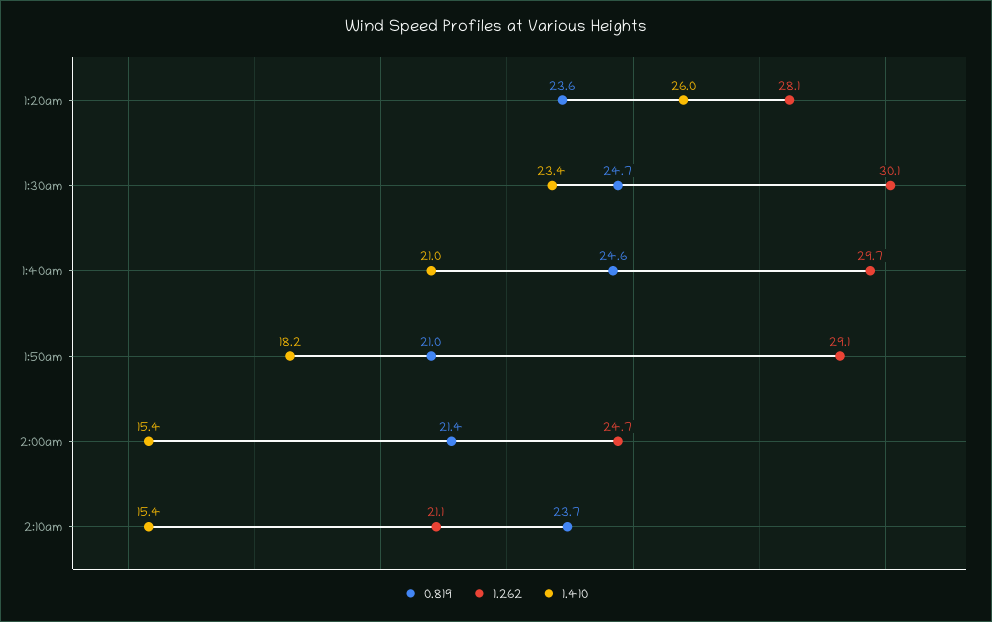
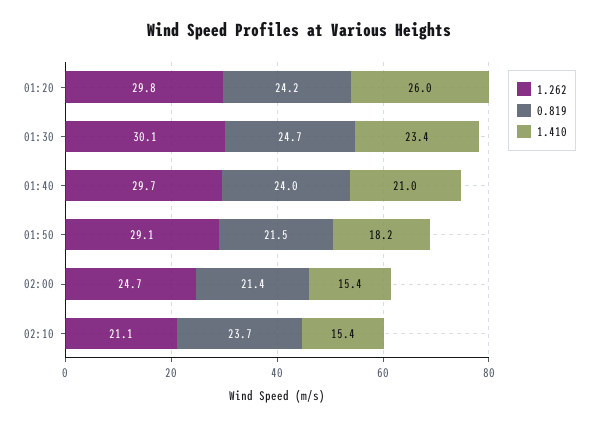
0.819, 1:20am: 23.6 -> 24.2
1.262, 1:20am: 28.1 -> 29.8
0.819, 1:40am: 24.6 -> 24
0.819, 1:50am: 21 -> 21.5

